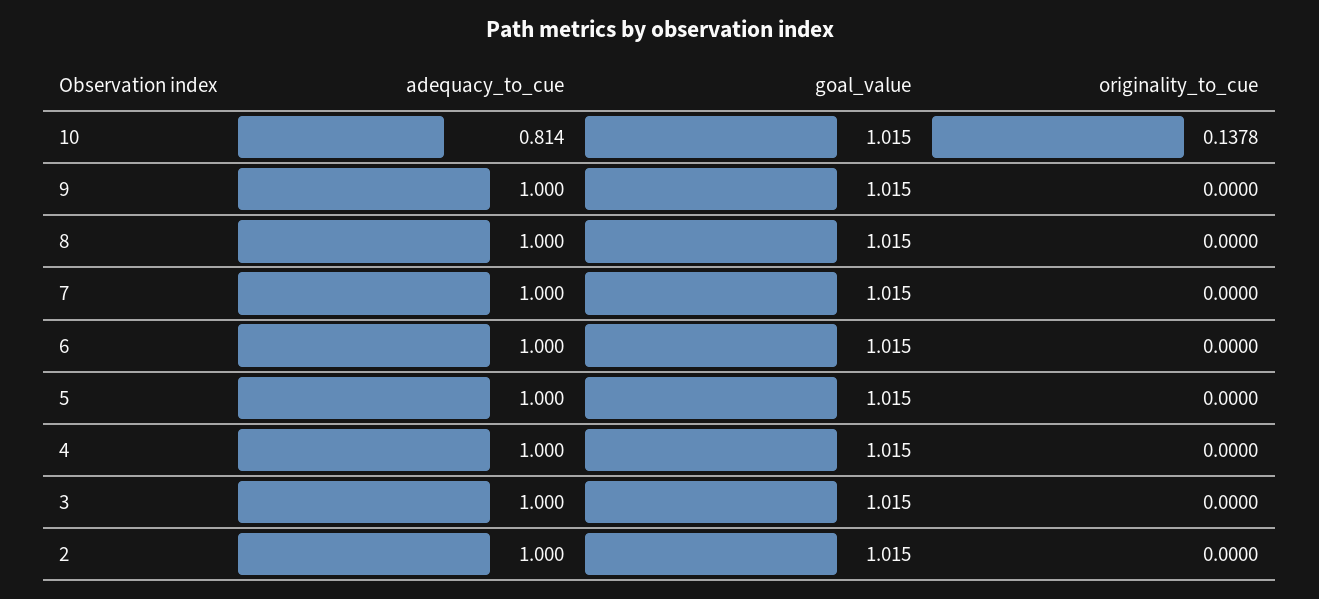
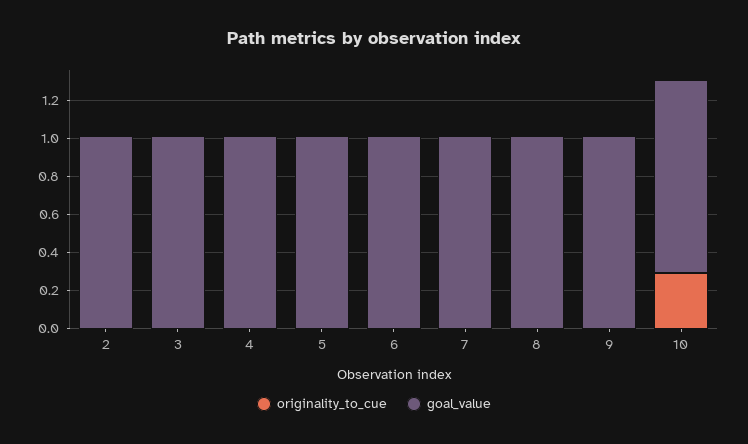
adequacy_to_cue, 10: 0.814 -> none
originality_to_cue, 10: 0.1378 -> 0.3
adequacy_to_cue, 9: 1 -> none
adequacy_to_cue, 8: 1 -> none
adequacy_to_cue, 7: 1 -> none
adequacy_to_cue, 6: 1 -> none
adequacy_to_cue, 5: 1 -> none
adequacy_to_cue, 4: 1 -> none
adequacy_to_cue, 3: 1 -> none
adequacy_to_cue, 2: 1 -> none

